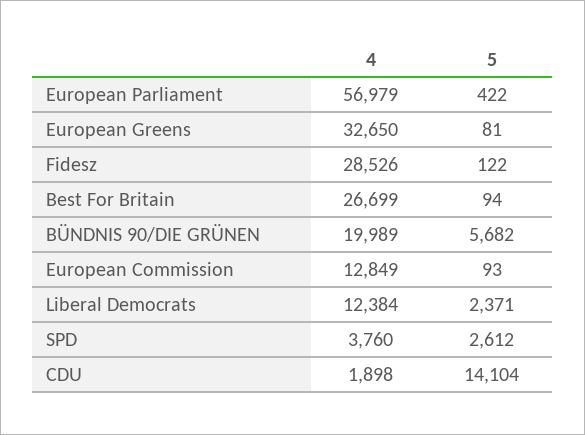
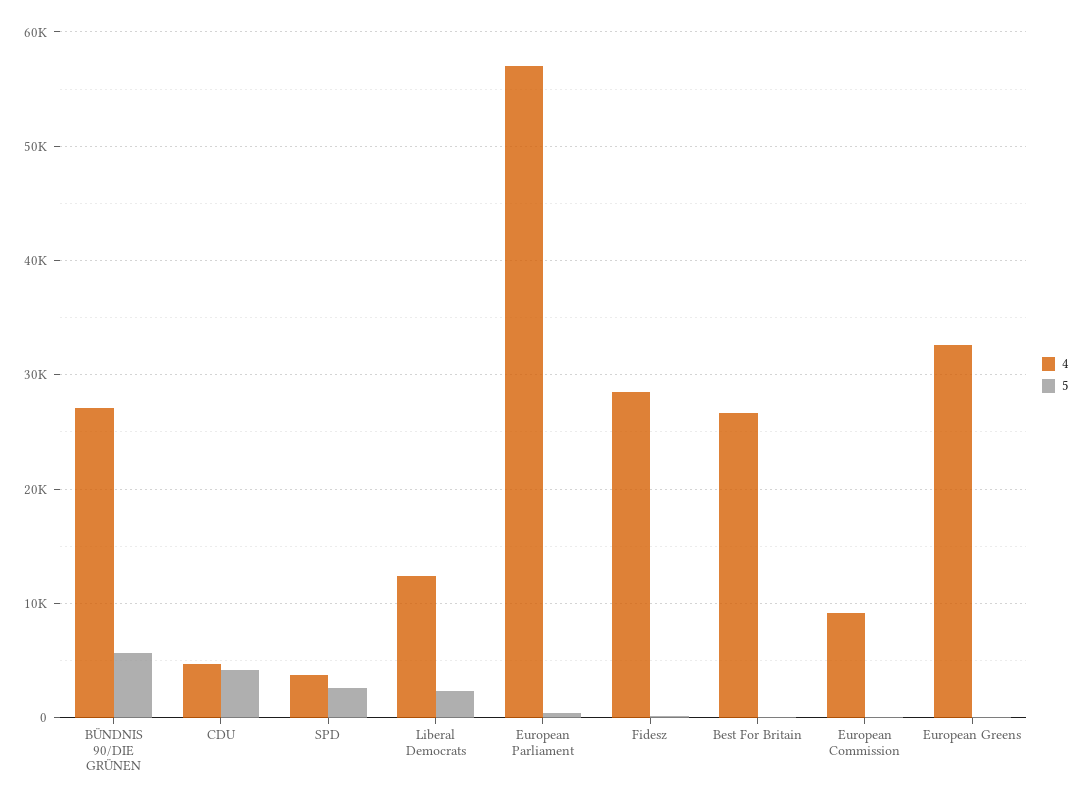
4, BÜNDNIS 90/DIE GRÜNEN: 19989 -> 27000
4, European Commission: 12849 -> 9000
4, CDU: 1898 -> 5000
5, CDU: 14104 -> 4000

